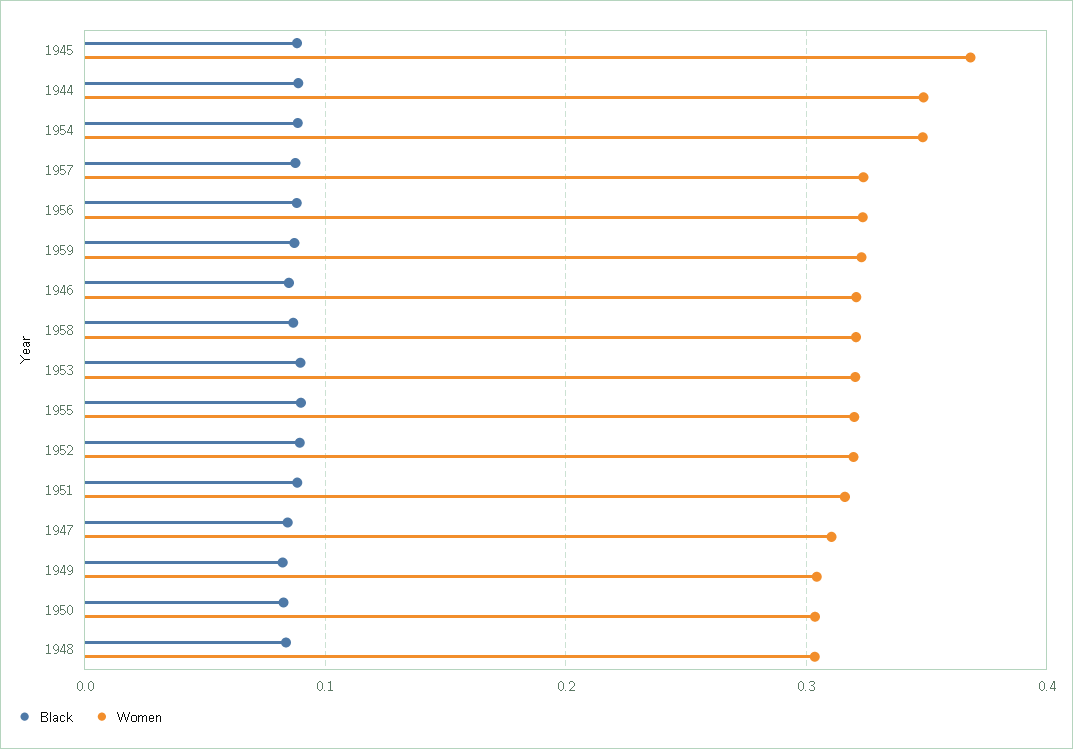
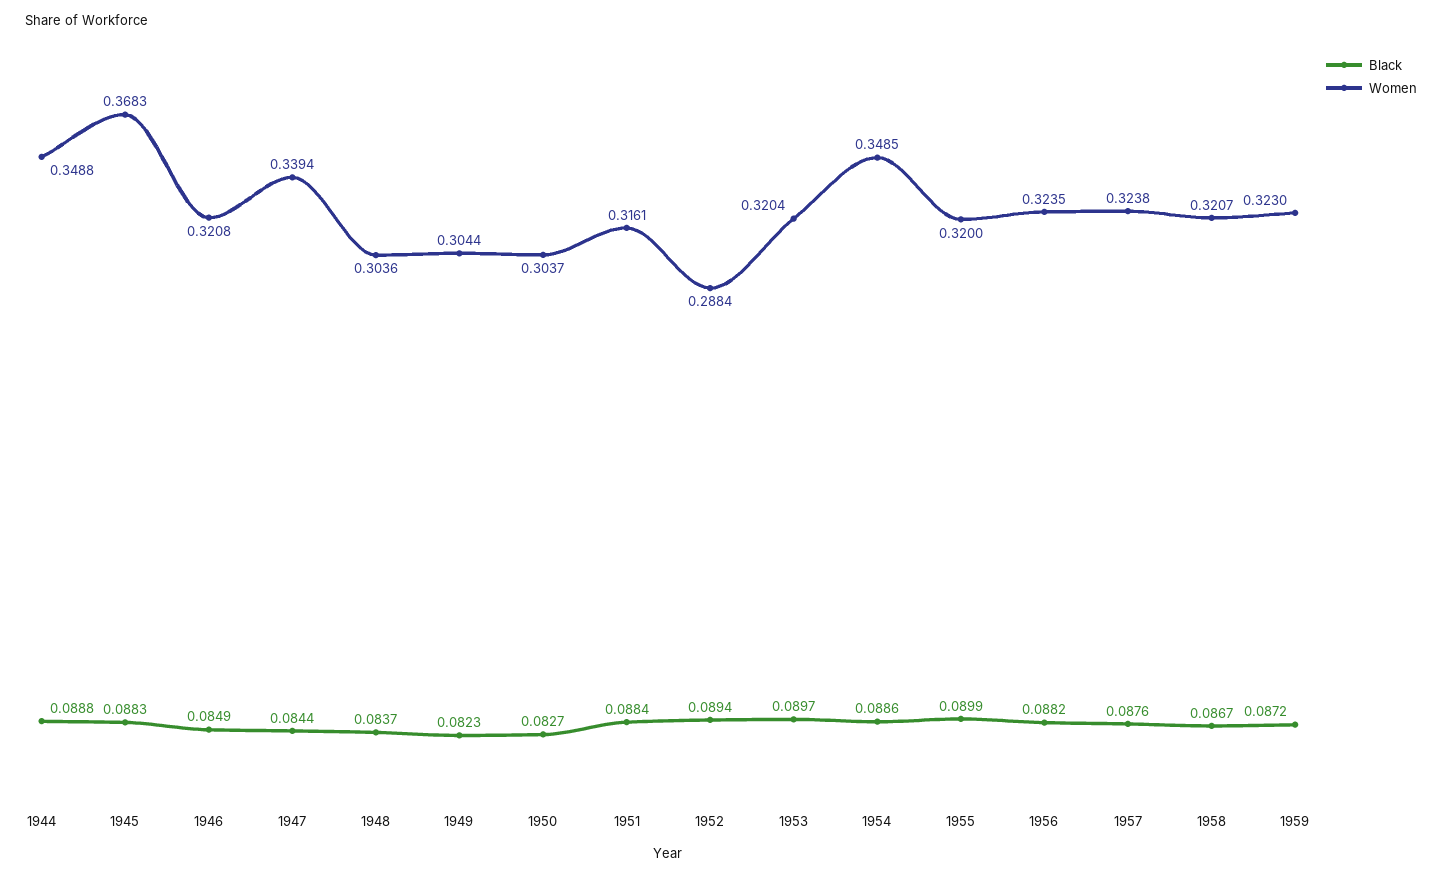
Women, 1952: 0.32 -> 0.2884
Women, 1947: 0.31 -> 0.3394

